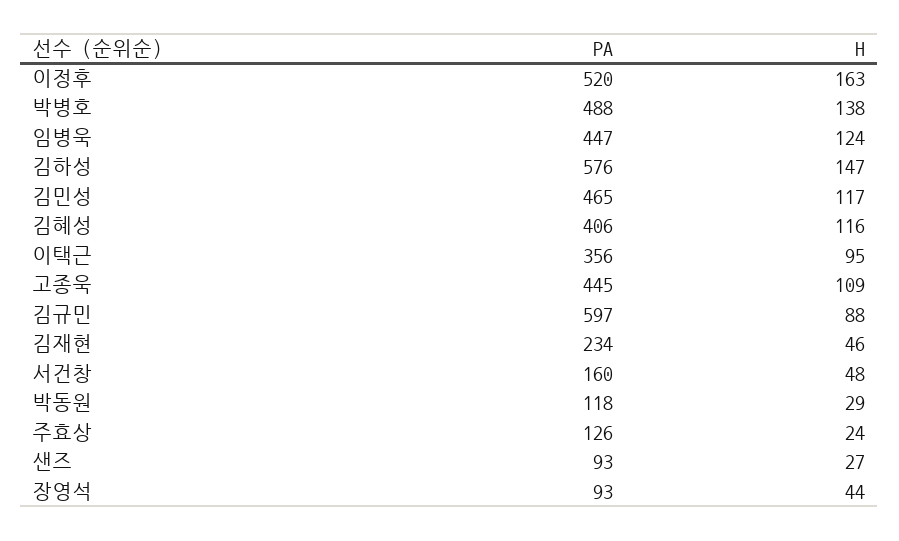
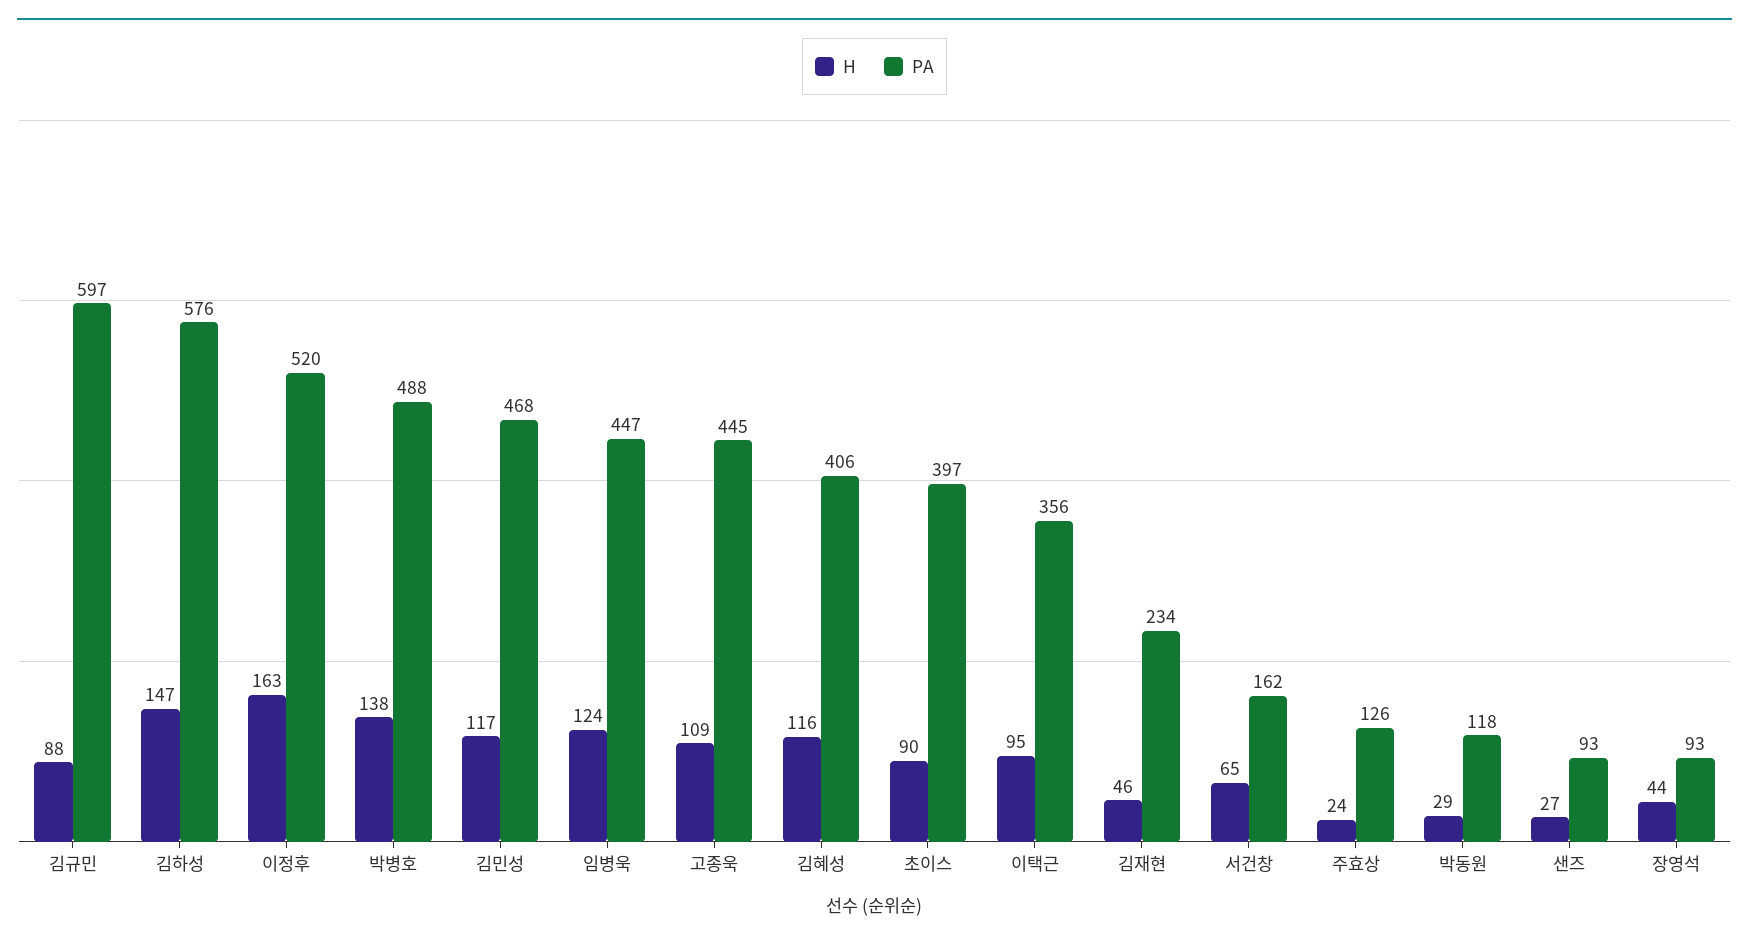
PA, 김민성: 465 -> 468
PA, 서건창: 160 -> 162
H, 서건창: 48 -> 65
H, 초이스: none -> 90
PA, 초이스: none -> 397

